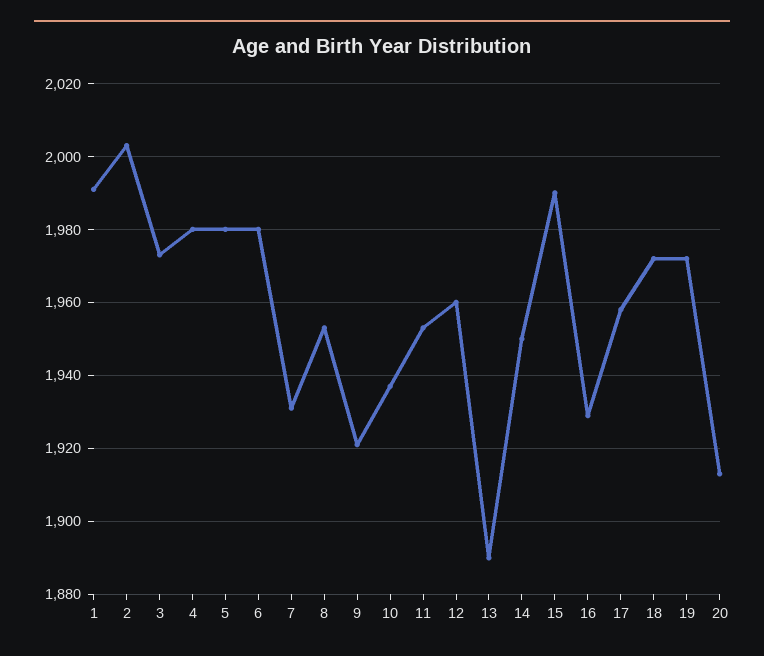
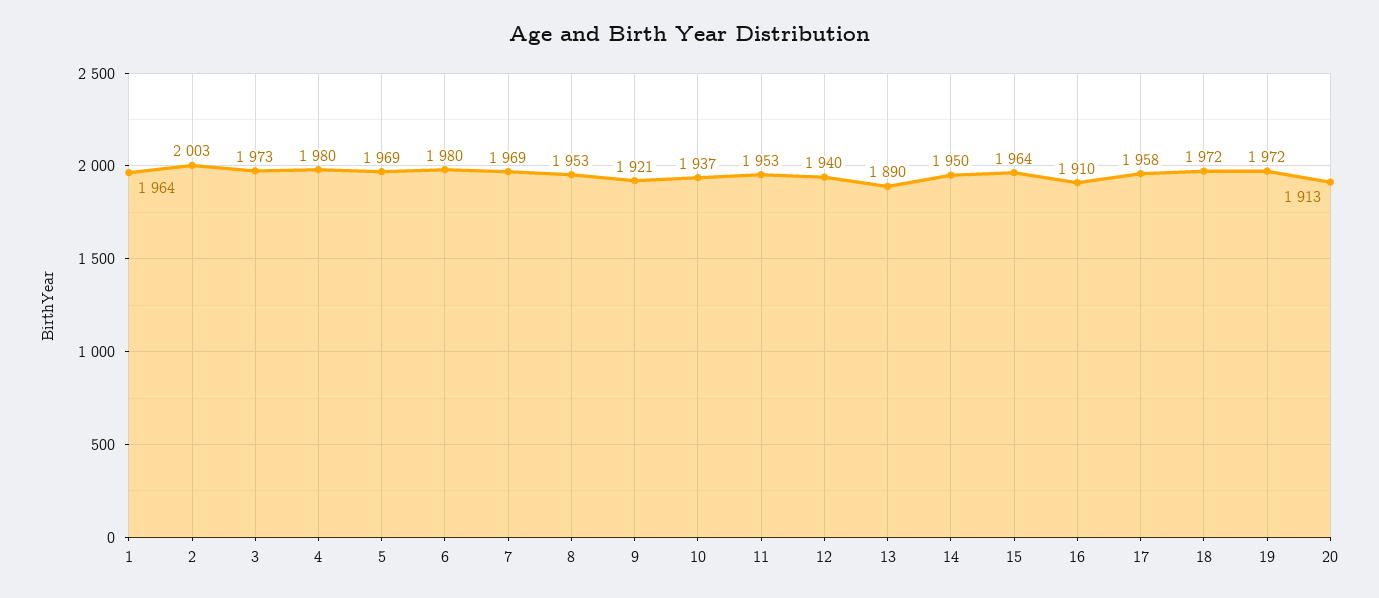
1: 1990 -> 1964
5: 1980 -> 1969
7: 1930 -> 1969
12: 1960 -> 1940
15: 1990 -> 1964
16: 1930 -> 1910

